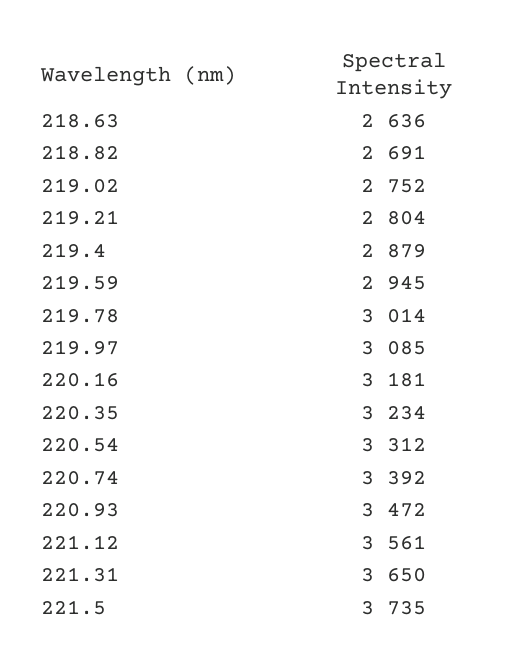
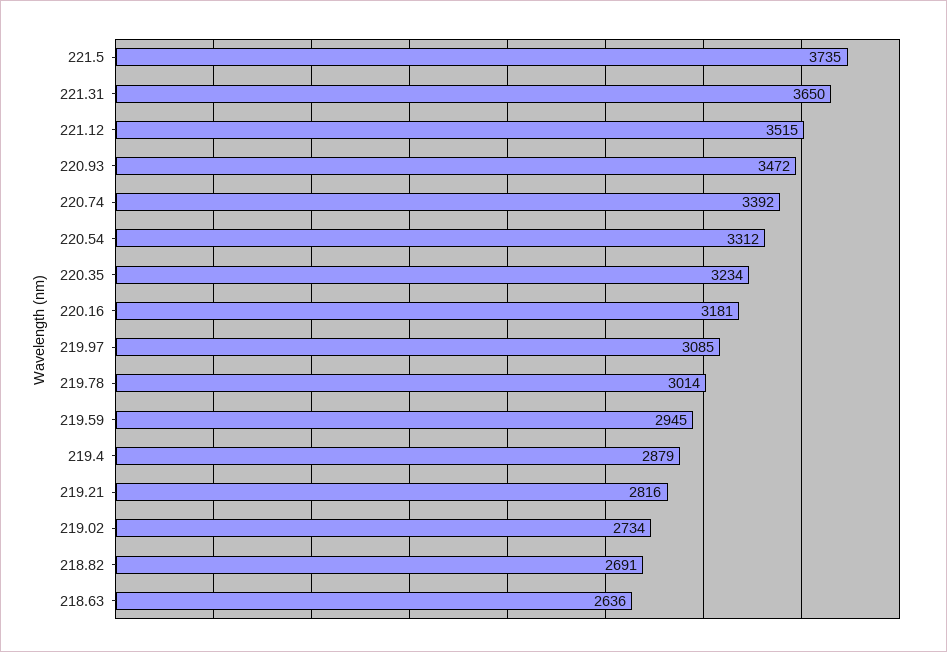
219.02: 2752 -> 2734
219.21: 2804 -> 2816
221.12: 3561 -> 3515

